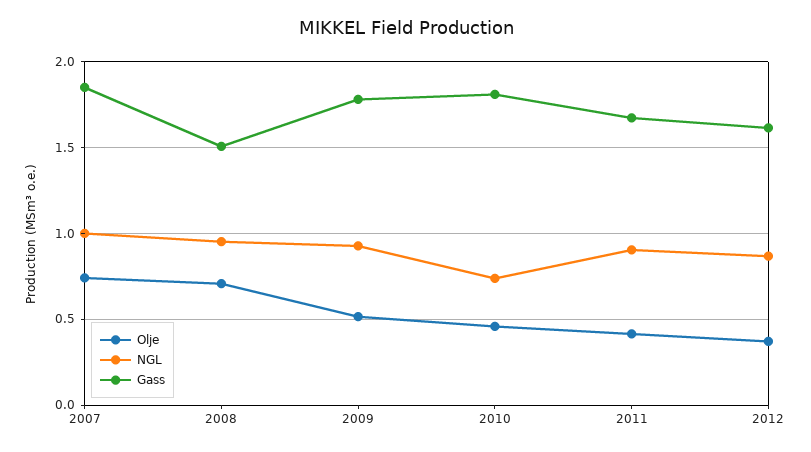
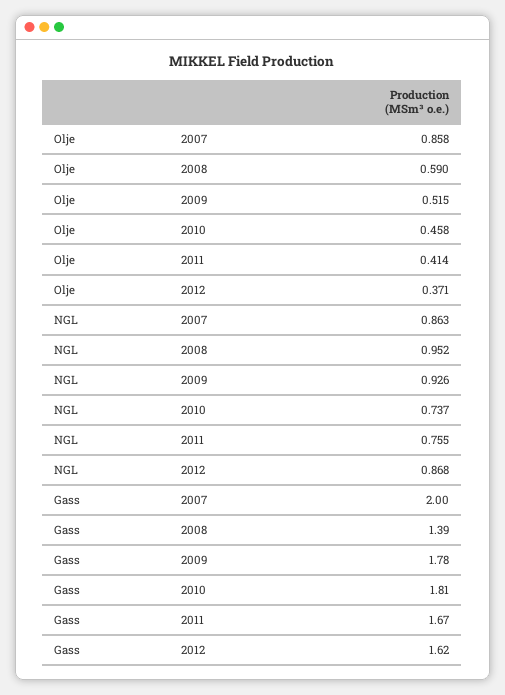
Olje, 2007: 0.75 -> 0.858
NGL, 2007: 1 -> 0.863
Gass, 2007: 1.85 -> 2
Olje, 2008: 0.7 -> 0.59
Gass, 2008: 1.5 -> 1.39
NGL, 2011: 0.9 -> 0.755

